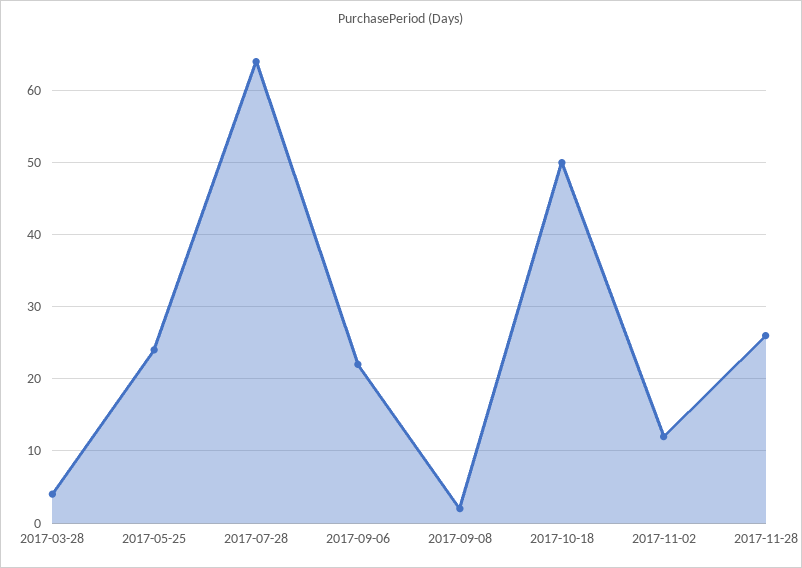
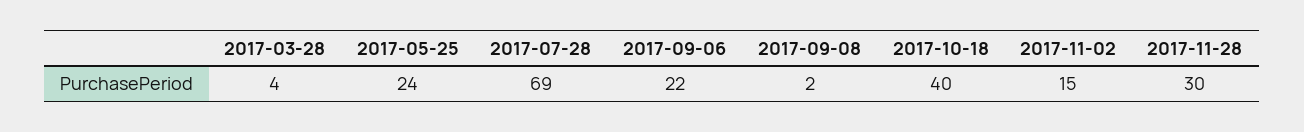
2017-07-28: 64 -> 69
2017-10-18: 50 -> 40
2017-11-02: 12 -> 15
2017-11-28: 26 -> 30

